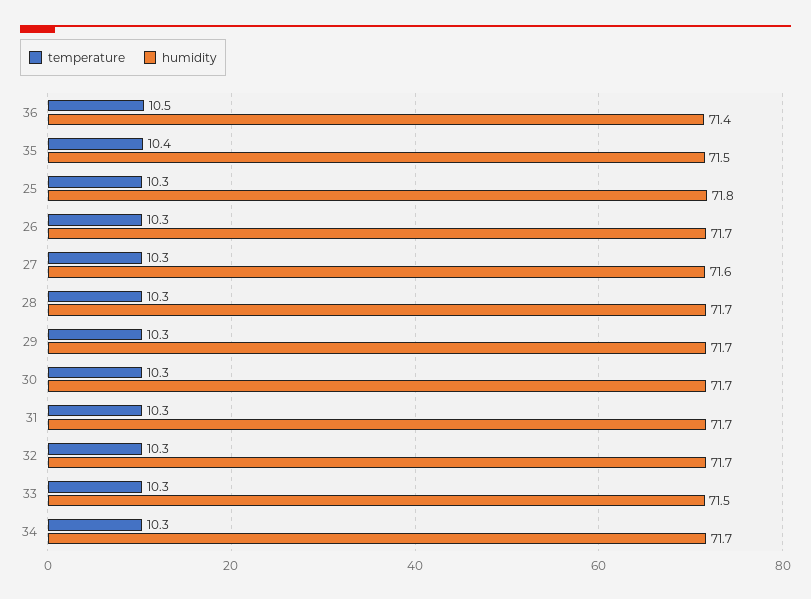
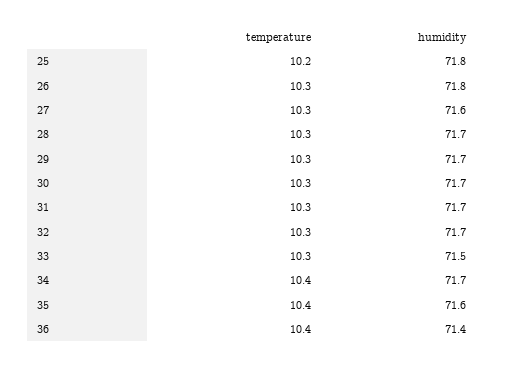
temperature, 36: 10.5 -> 10.4
humidity, 35: 71.5 -> 71.6
temperature, 25: 10.3 -> 10.2
humidity, 26: 71.7 -> 71.8
temperature, 34: 10.3 -> 10.4

